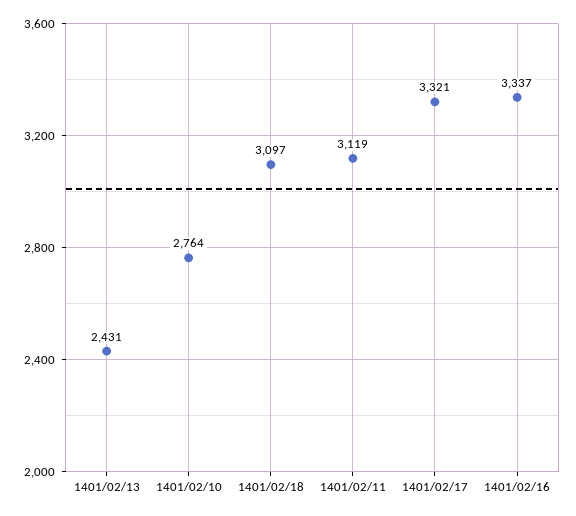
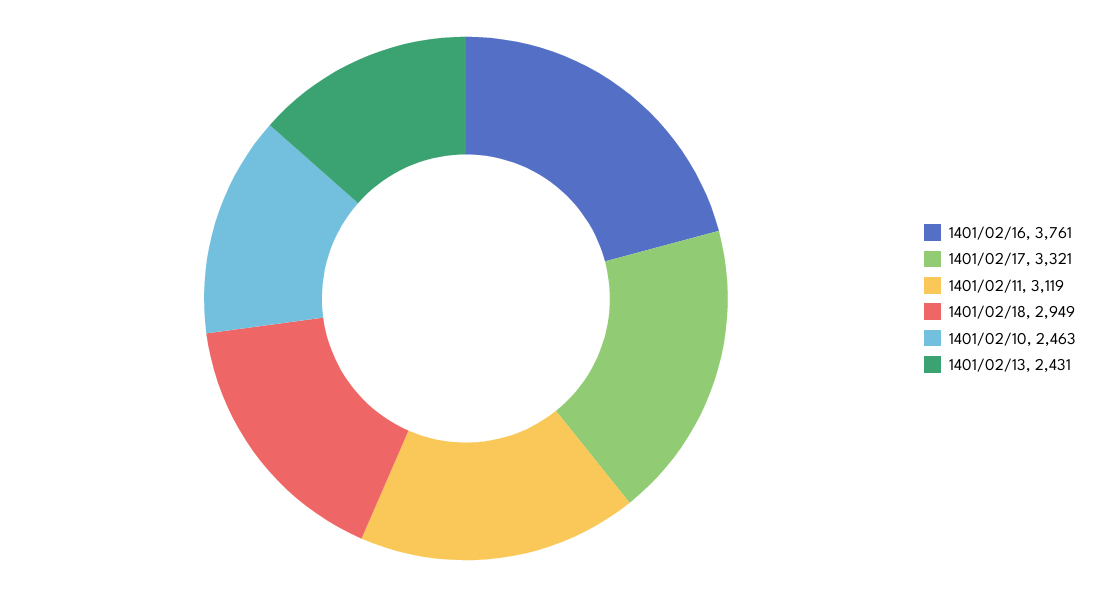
1401/02/10: 2764 -> 2463
1401/02/18: 3097 -> 2949
1401/02/16: 3337 -> 3761

